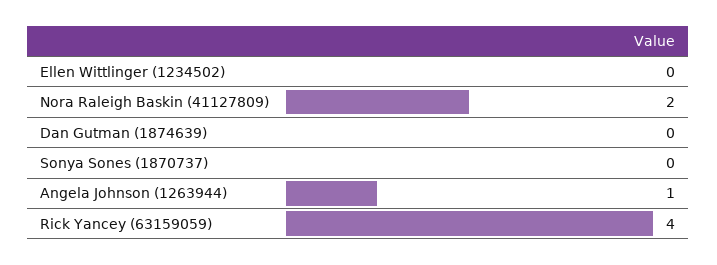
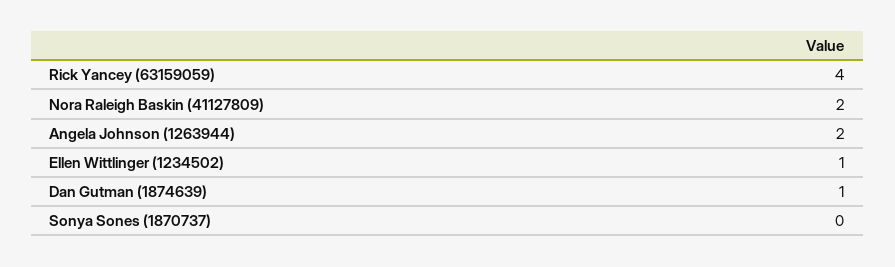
Ellen Wittlinger (1234502): 0 -> 1
Dan Gutman (1874639): 0 -> 1
Angela Johnson (1263944): 1 -> 2

